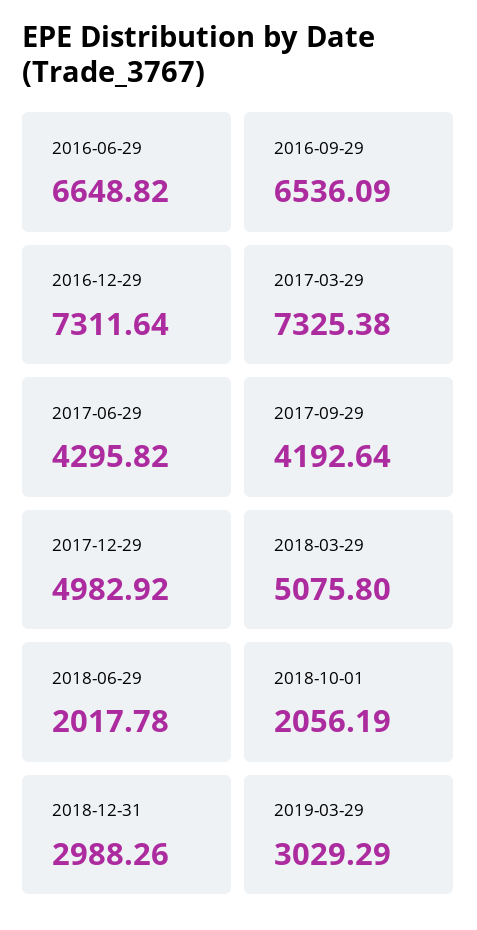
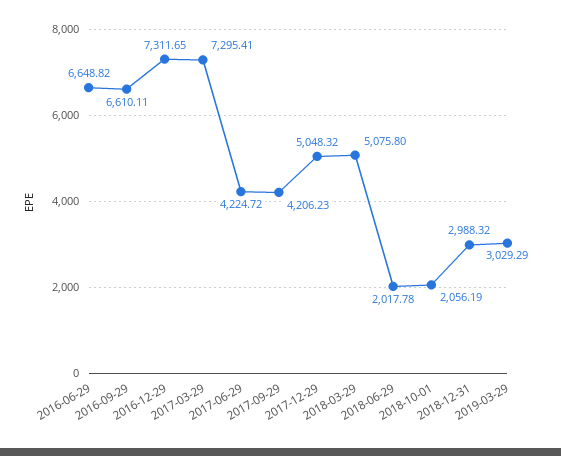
2016-09-29: 6536.09 -> 6610.11
2016-12-29: 7311.64 -> 7311.65
2017-03-29: 7325.38 -> 7295.41
2017-06-29: 4295.82 -> 4224.72
2017-09-29: 4192.64 -> 4206.23
2017-12-29: 4982.92 -> 5048.32
2018-12-31: 2988.26 -> 2988.32

